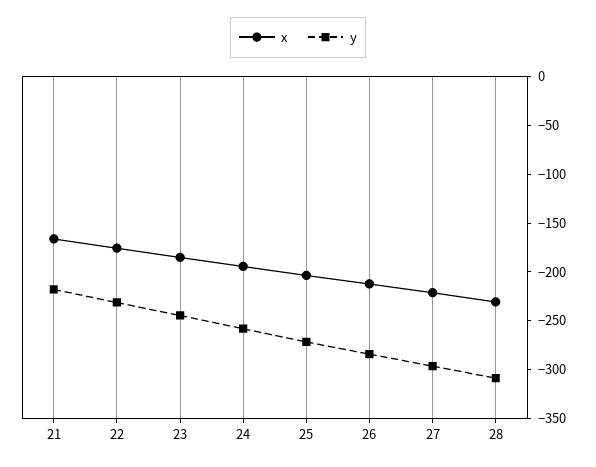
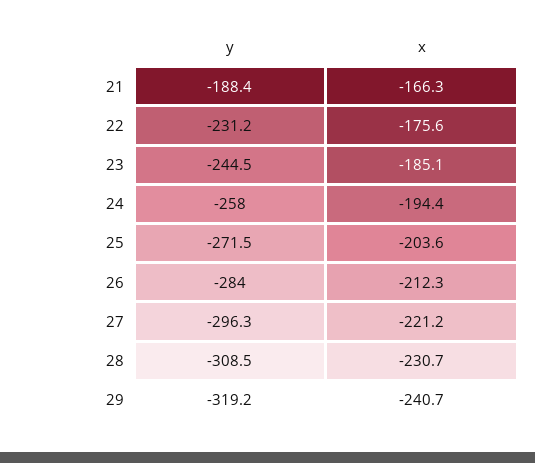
y, 21: -220 -> -188.4
y, 29: none -> -319.2
x, 29: none -> -240.7

